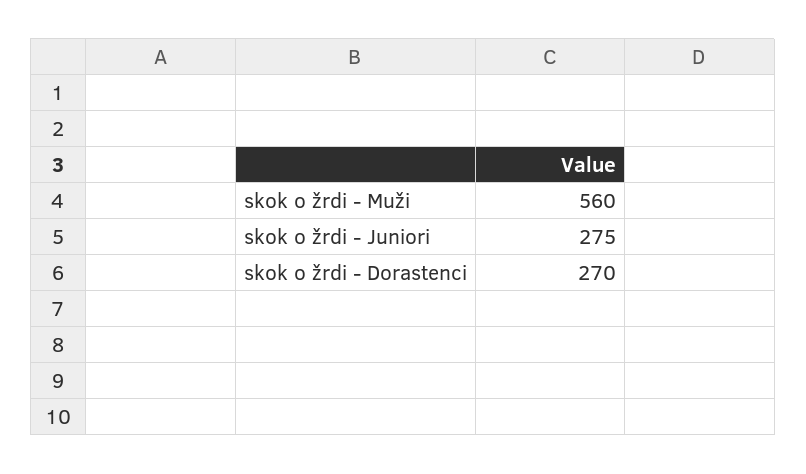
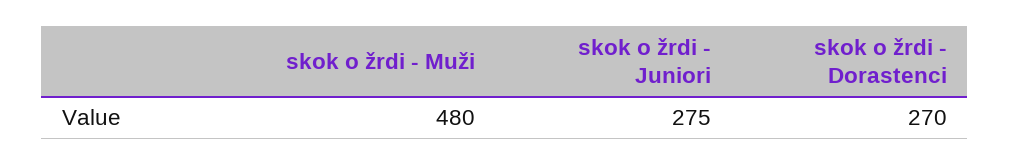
skok o žrdi - Muži: 560 -> 480

